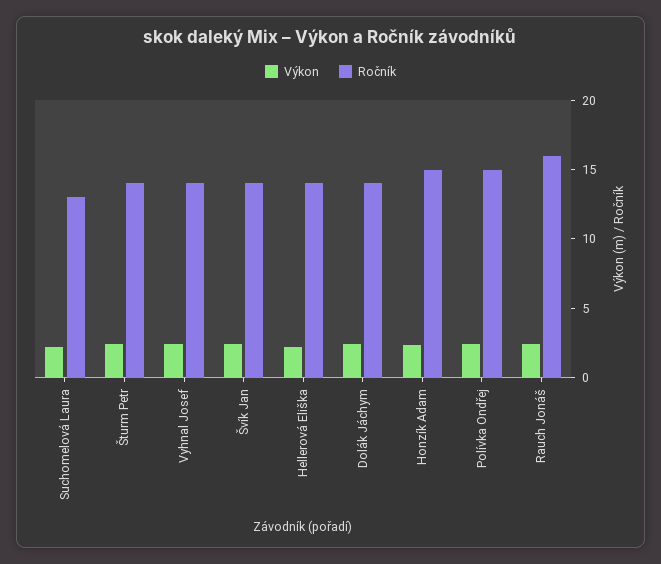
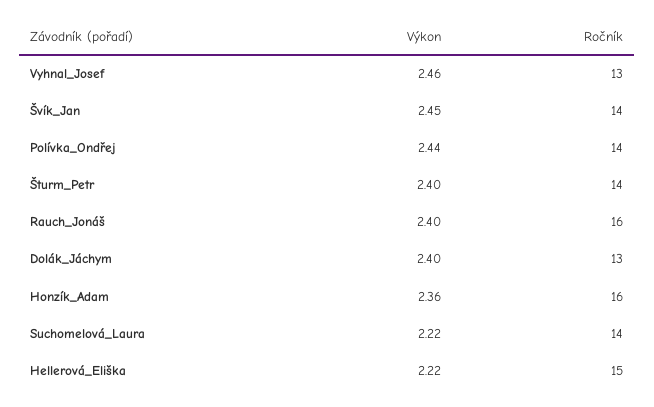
Ročník, Suchomelová Laura: 13 -> 14
Ročník, Vyhnal Josef: 14 -> 13
Ročník, Hellerová Eliška: 14 -> 15
Ročník, Dolák Jáchym: 14 -> 13
Ročník, Honzík Adam: 15 -> 16
Ročník, Polívka Ondřej: 15 -> 14

